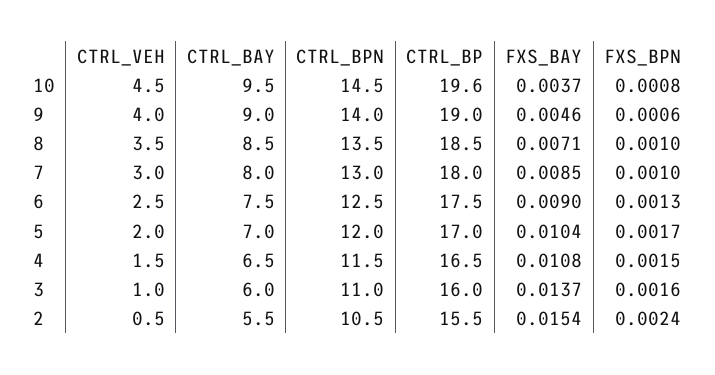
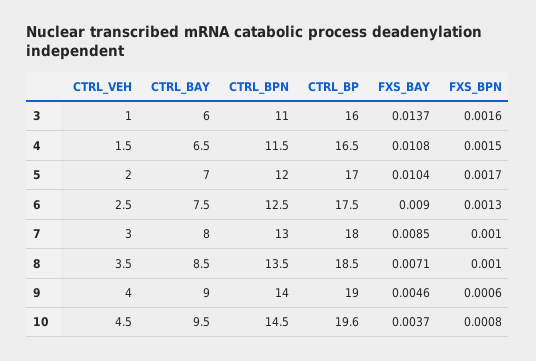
CTRL_VEH, 2: 0.5 -> none
CTRL_BAY, 2: 5.5 -> none
CTRL_BPN, 2: 10.5 -> none
CTRL_BP, 2: 15.5 -> none
FXS_BAY, 2: 0.0154 -> none
FXS_BPN, 2: 0.0024 -> none

